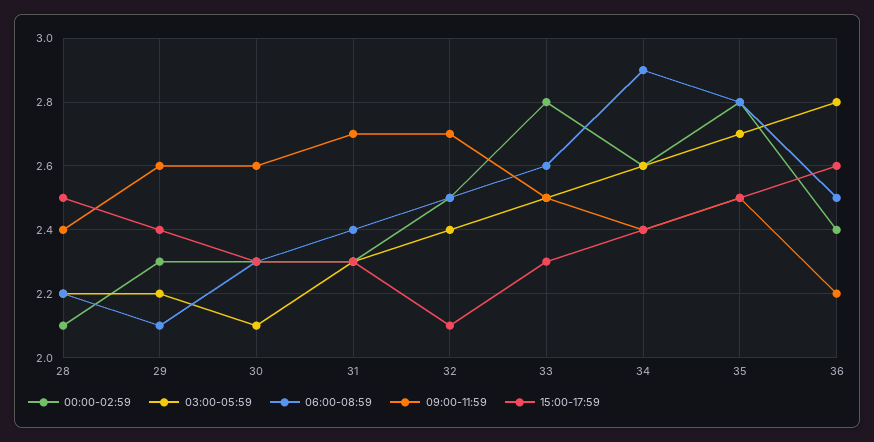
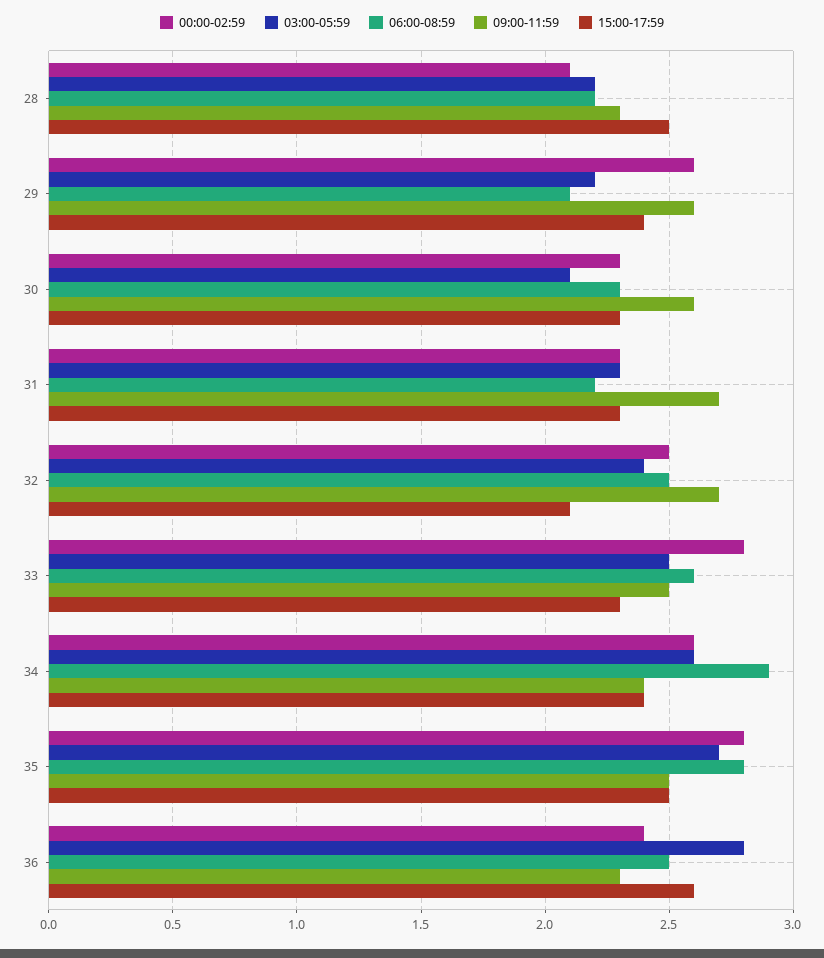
09:00-11:59, 28: 2.4 -> 2.3
00:00-02:59, 29: 2.3 -> 2.6
06:00-08:59, 31: 2.4 -> 2.2
09:00-11:59, 36: 2.2 -> 2.3

